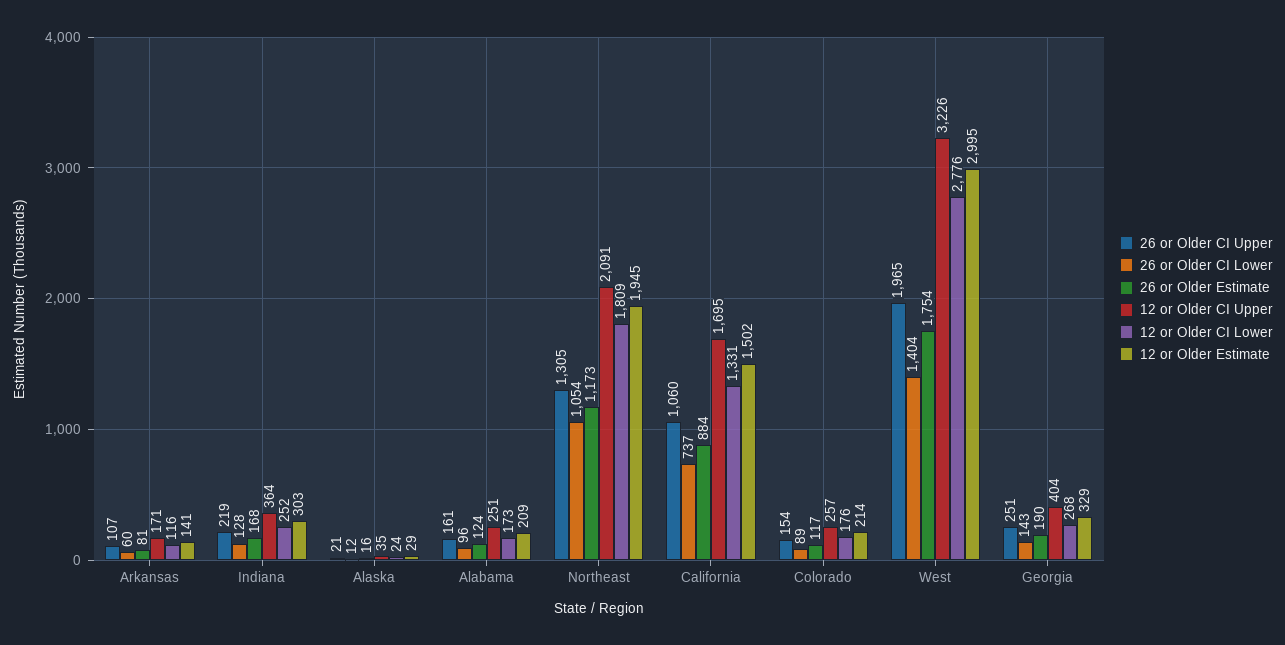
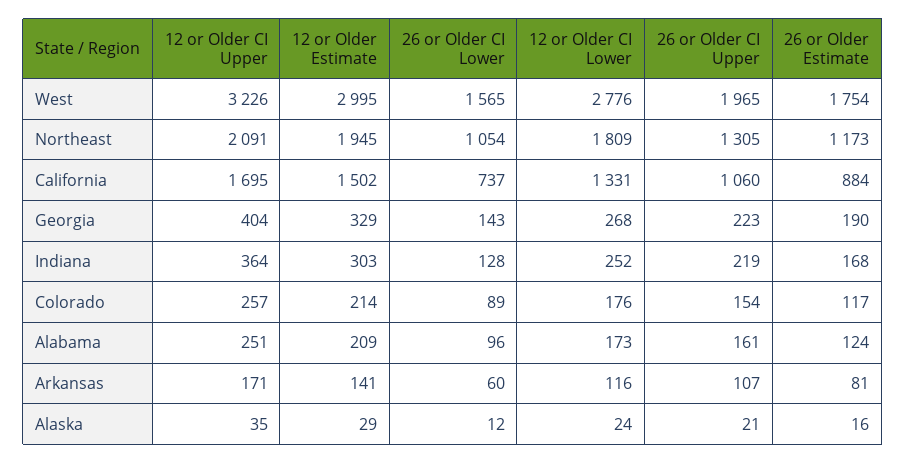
26 or Older CI Lower, West: 1404 -> 1565
26 or Older CI Upper, Georgia: 251 -> 223

